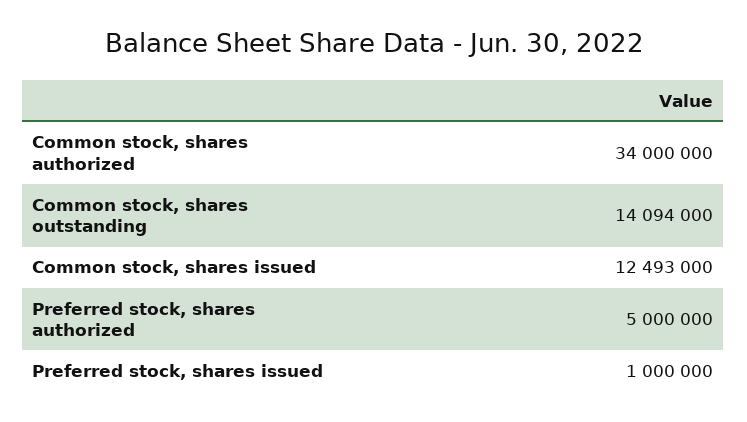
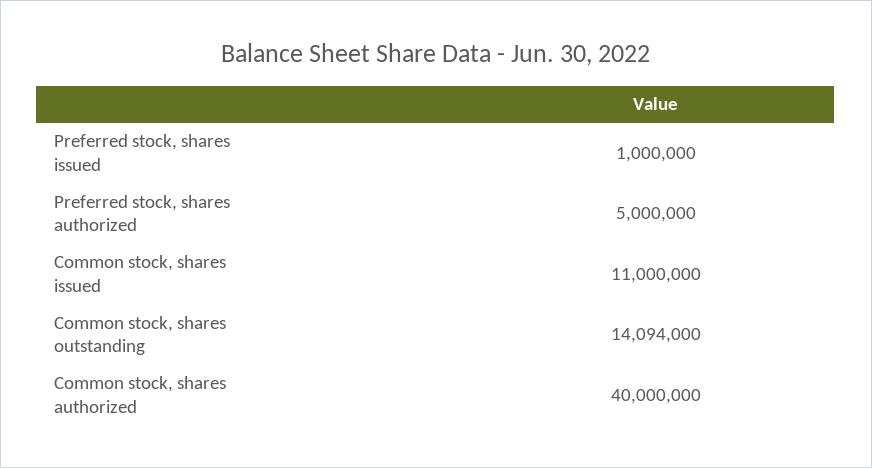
Common stock, shares authorized: 34000000 -> 40000000
Common stock, shares issued: 12493000 -> 11000000

